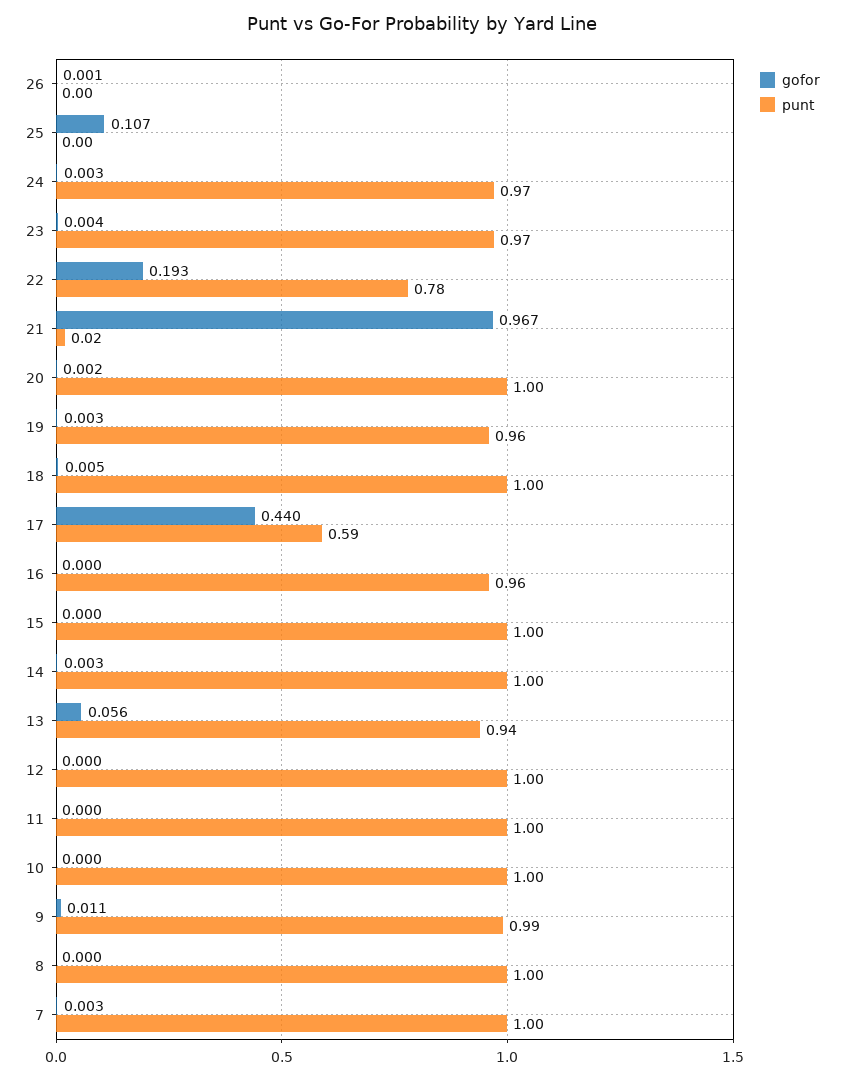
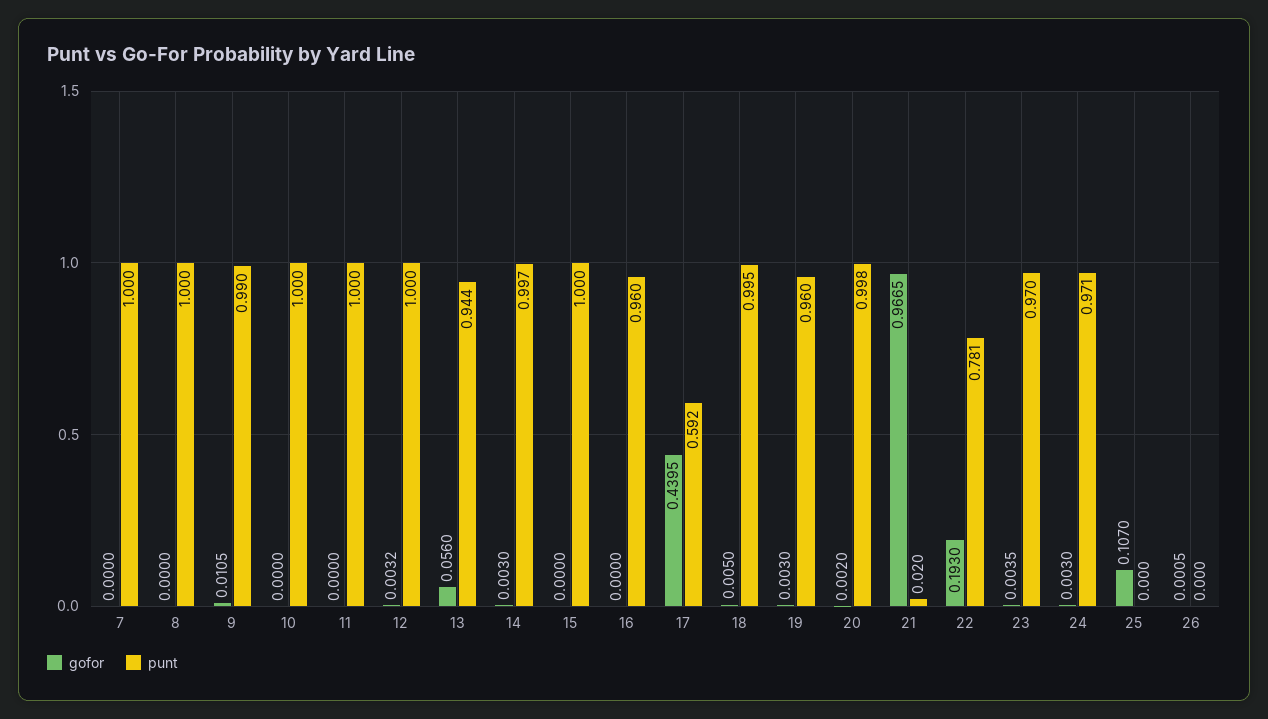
gofor, 12: 0 -> 0.0032
gofor, 7: 0.003 -> 0

